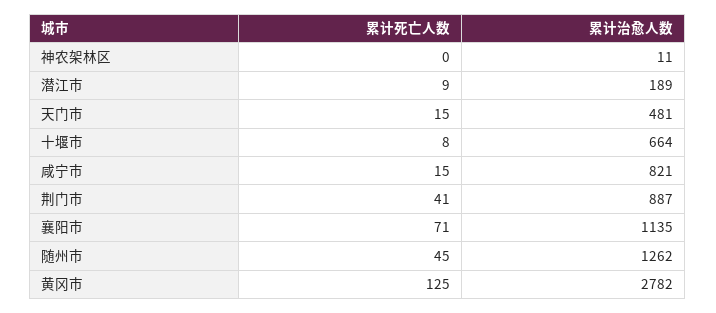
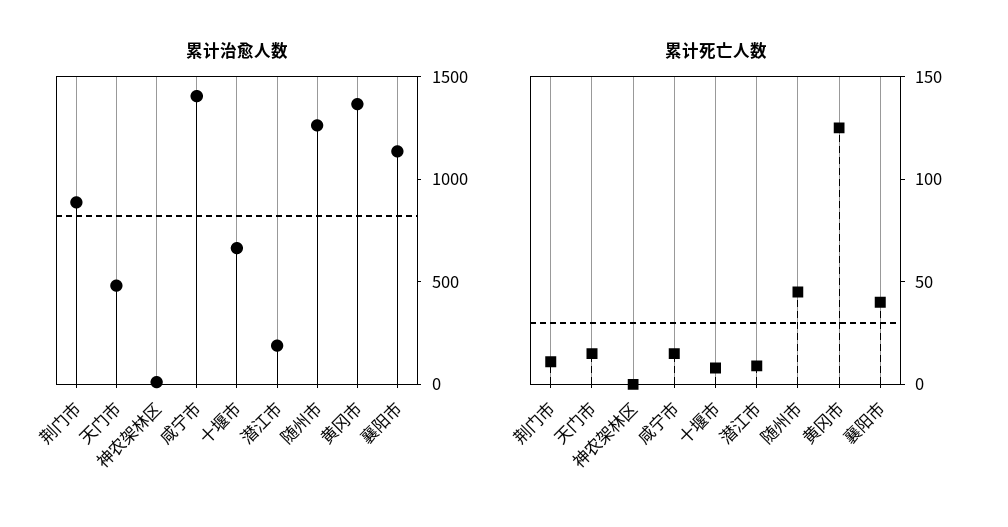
累计治愈人数, 咸宁市: 821 -> 1400
累计死亡人数, 荆门市: 41 -> 10
累计死亡人数, 襄阳市: 71 -> 40
累计治愈人数, 黄冈市: 2782 -> 1400

